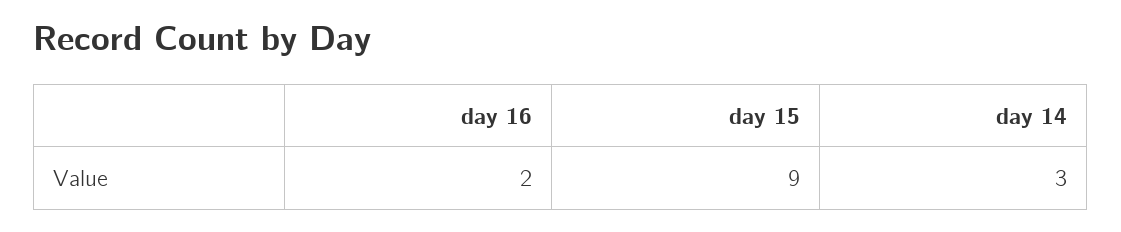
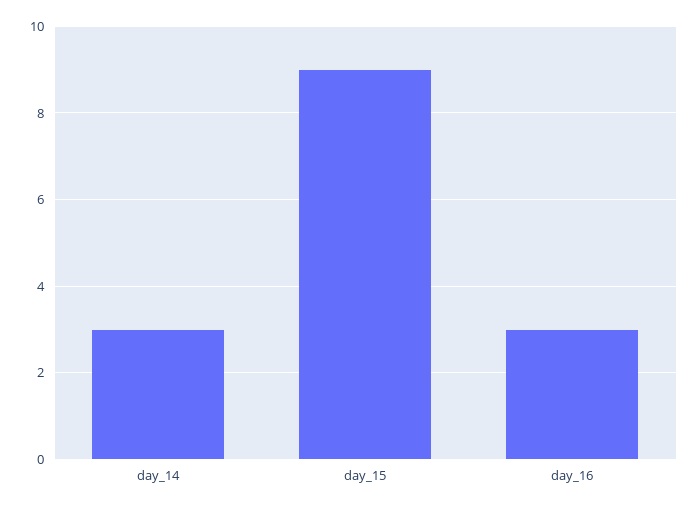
day 16: 2 -> 3

